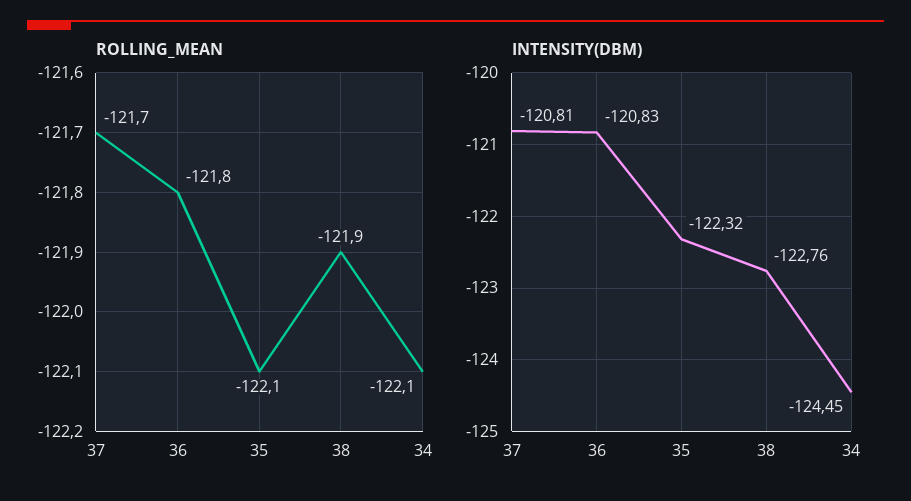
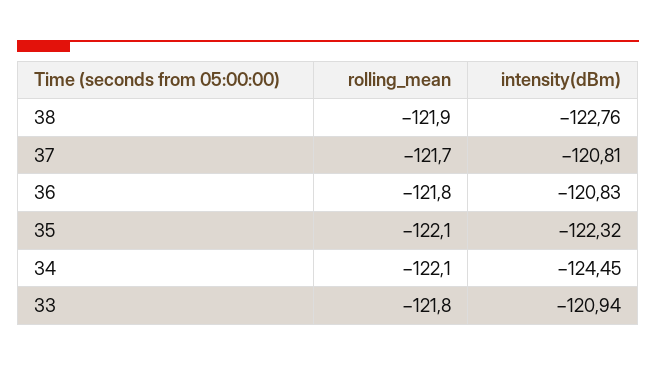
ROLLING_MEAN, 33: none -> -121.8
INTENSITY(DBM), 33: none -> -120.94

